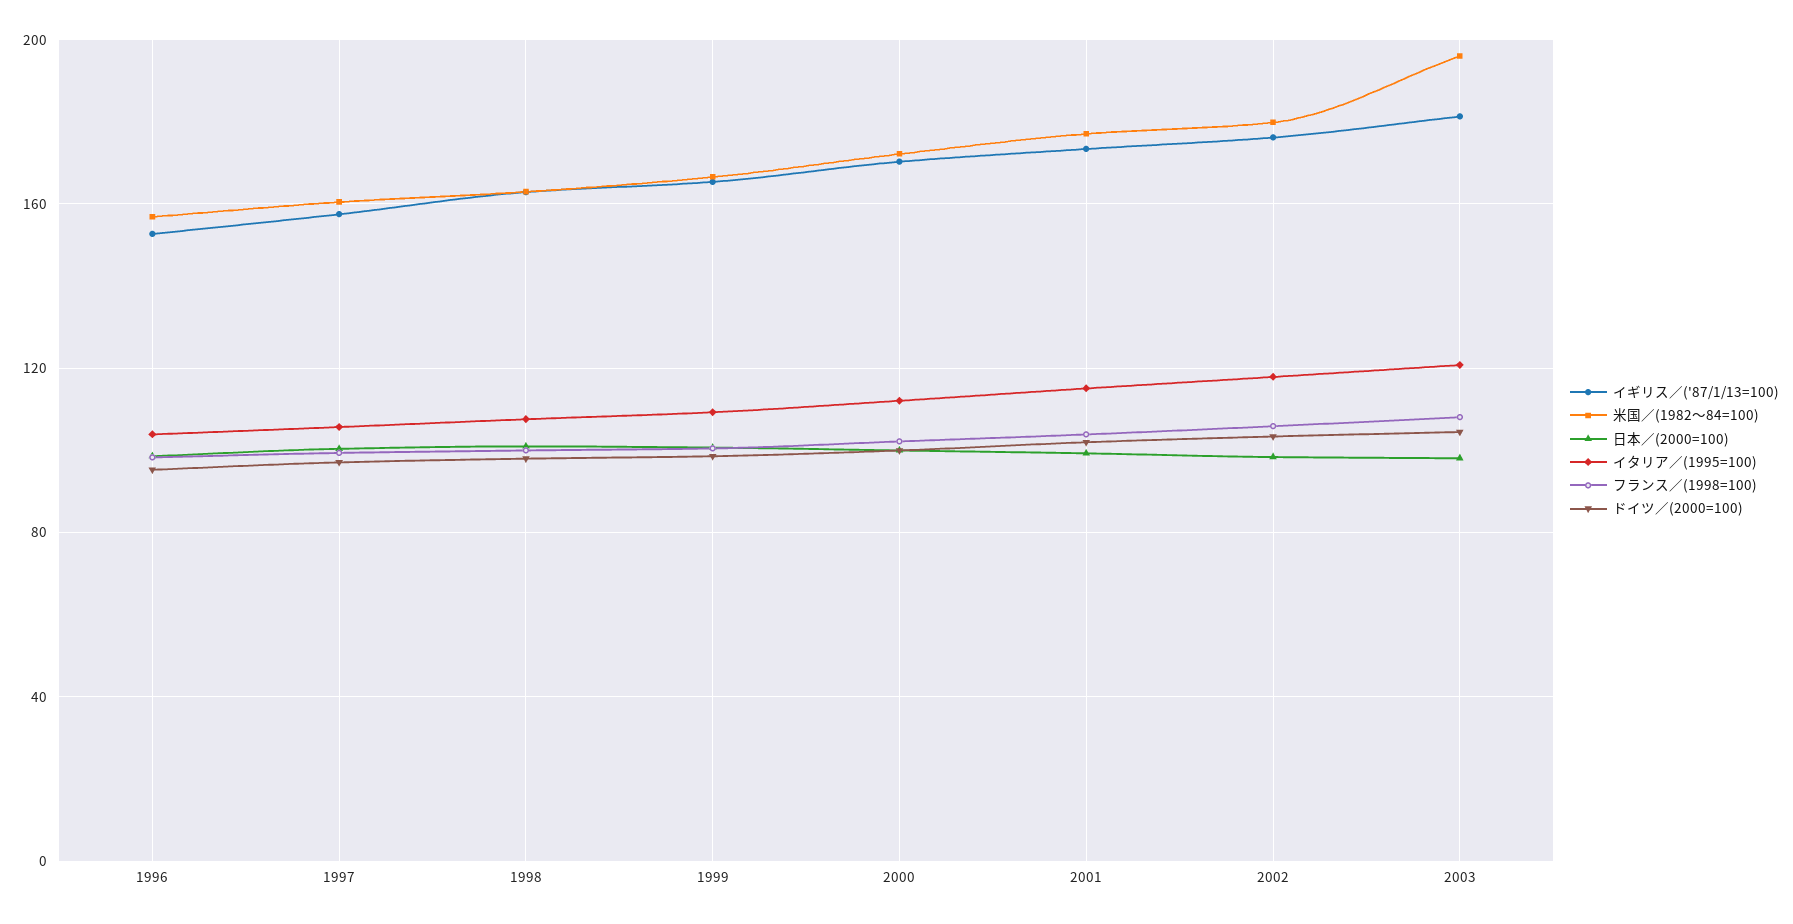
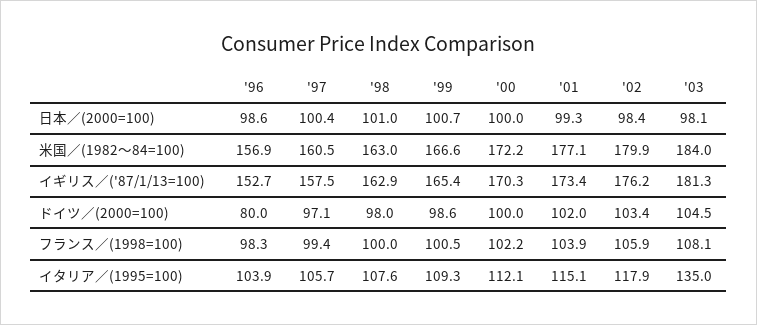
ドイツ／(2000=100), 1996: 95 -> 80
米国／(1982〜84=100), 2003: 195 -> 184
イタリア／(1995=100), 2003: 120 -> 135

